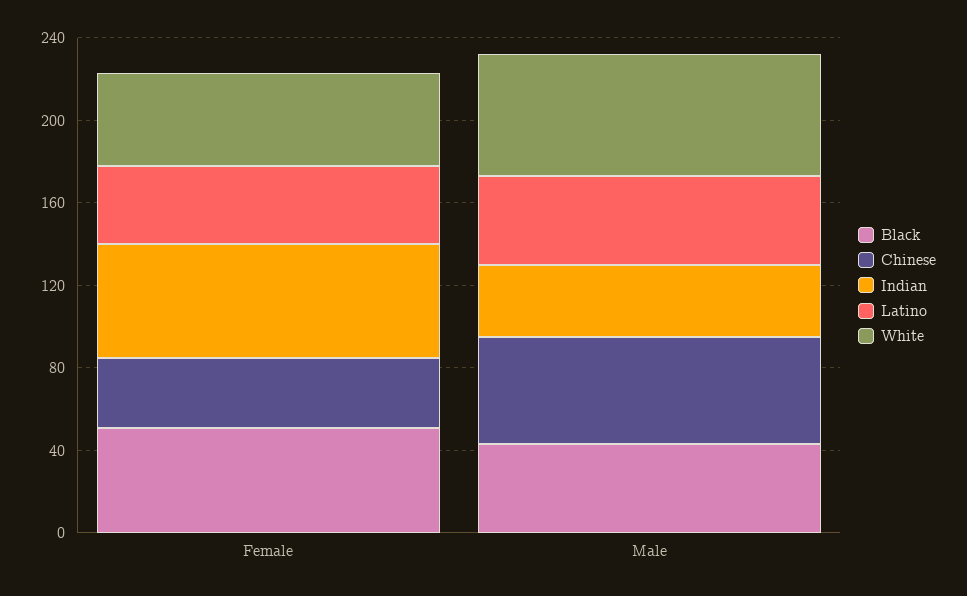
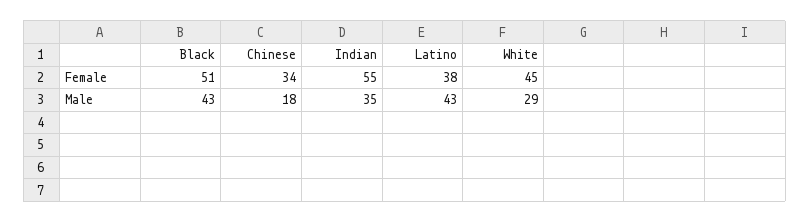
Chinese, Male: 50 -> 18
White, Male: 60 -> 29

